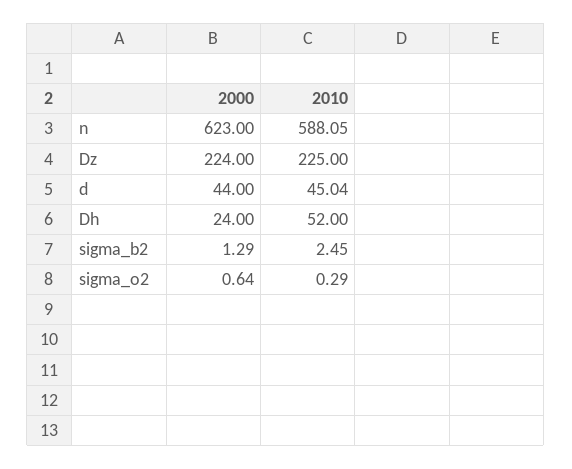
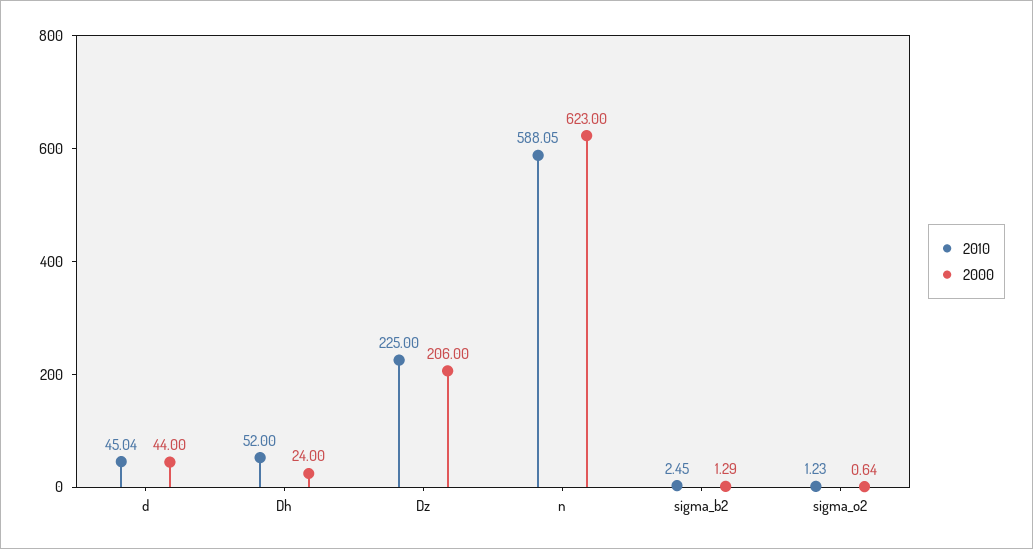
2000, Dz: 224 -> 206
2010, sigma_o2: 0.29 -> 1.23

